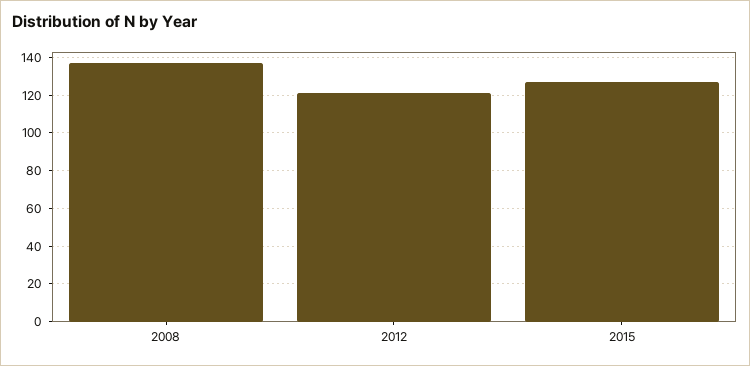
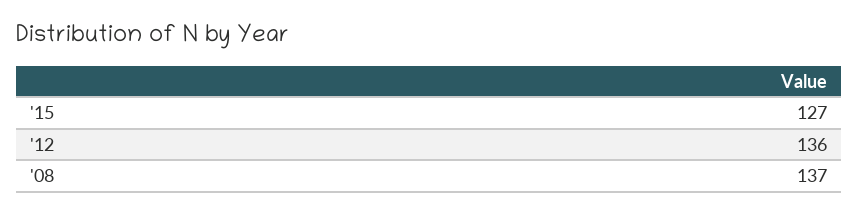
2012: 120 -> 136

